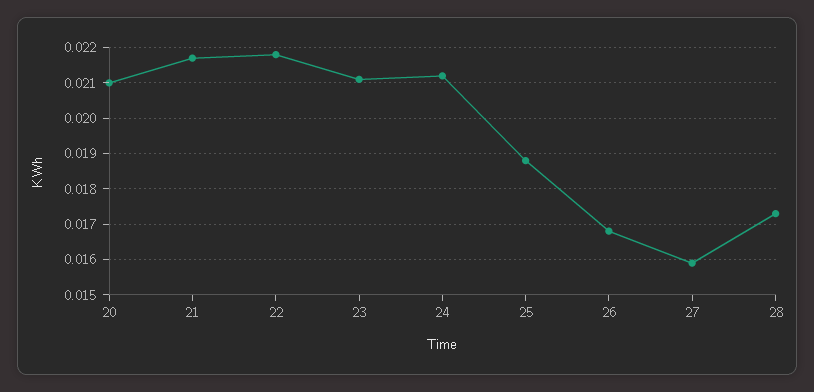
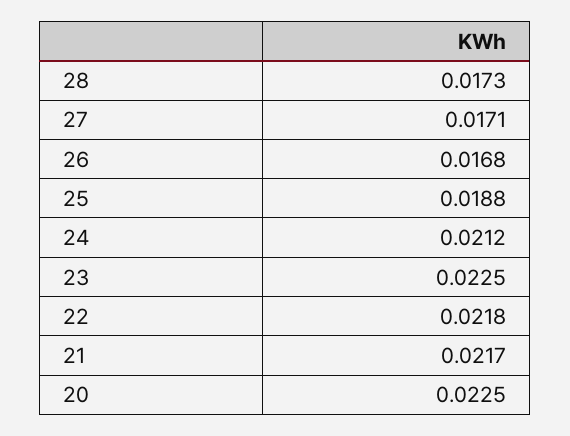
20: 0.021 -> 0.0225
23: 0.021 -> 0.0225
27: 0.016 -> 0.0171

